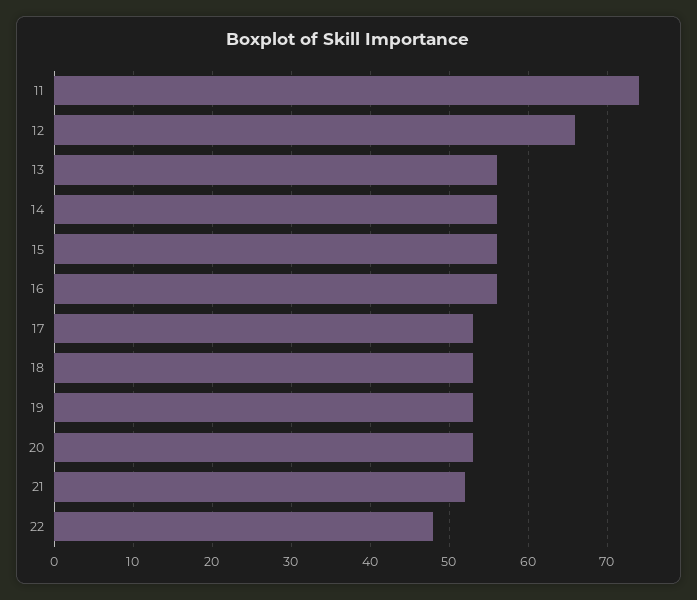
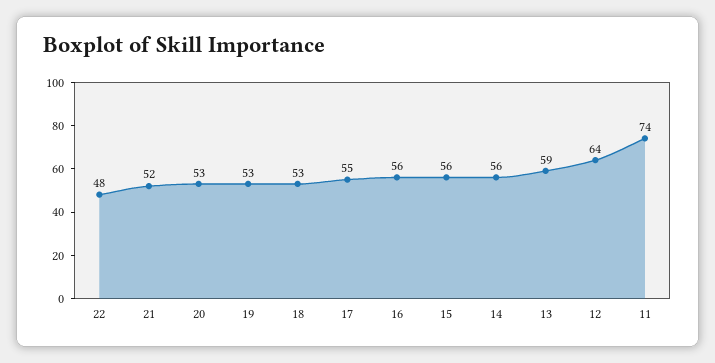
12: 66 -> 64
13: 56 -> 59
17: 53 -> 55

